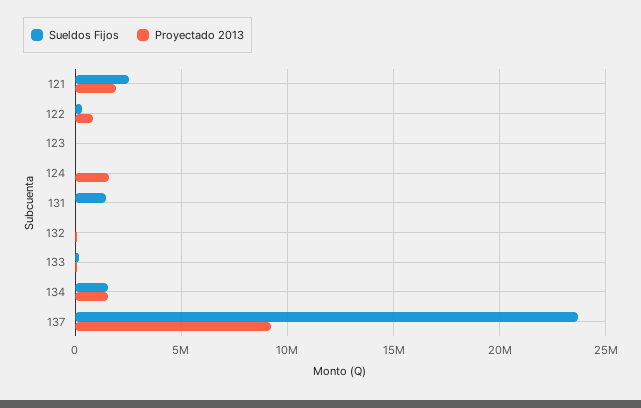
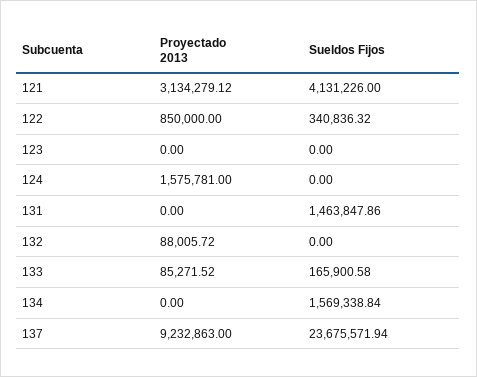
Sueldos Fijos, 121: 2500000 -> 4131226
Proyectado 2013, 121: 2000000 -> 3134279.12
Proyectado 2013, 134: 1500000 -> 0

